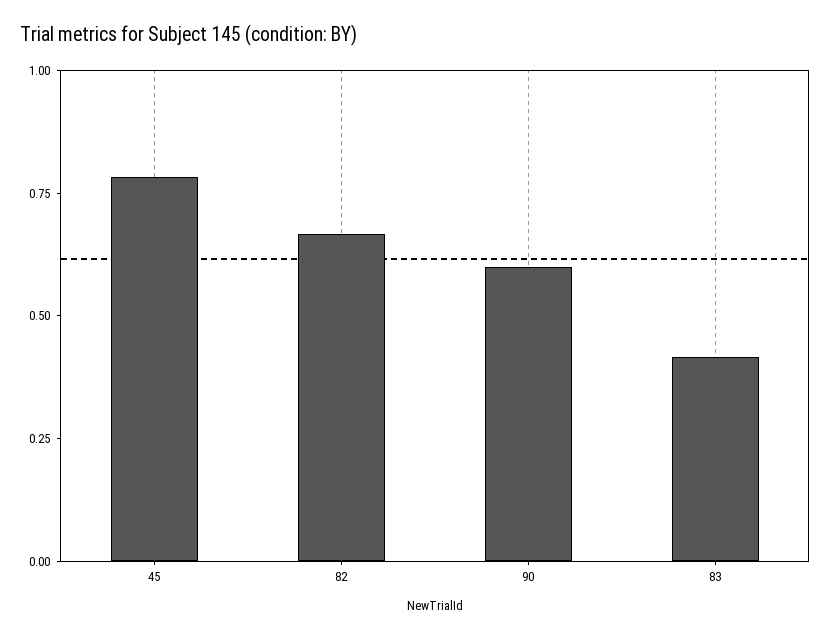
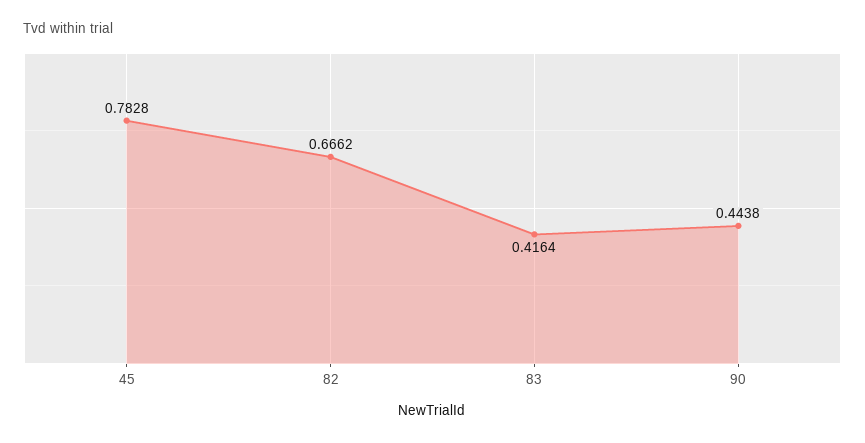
90: 0.6 -> 0.4438

